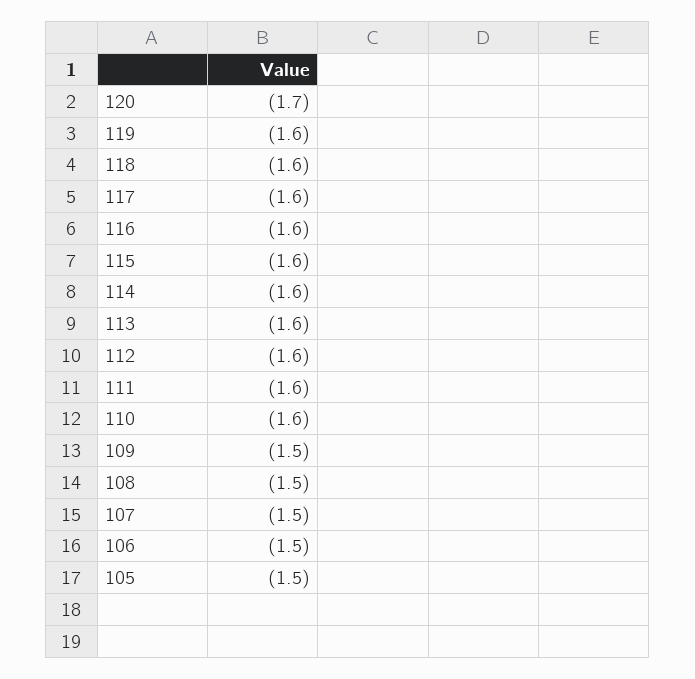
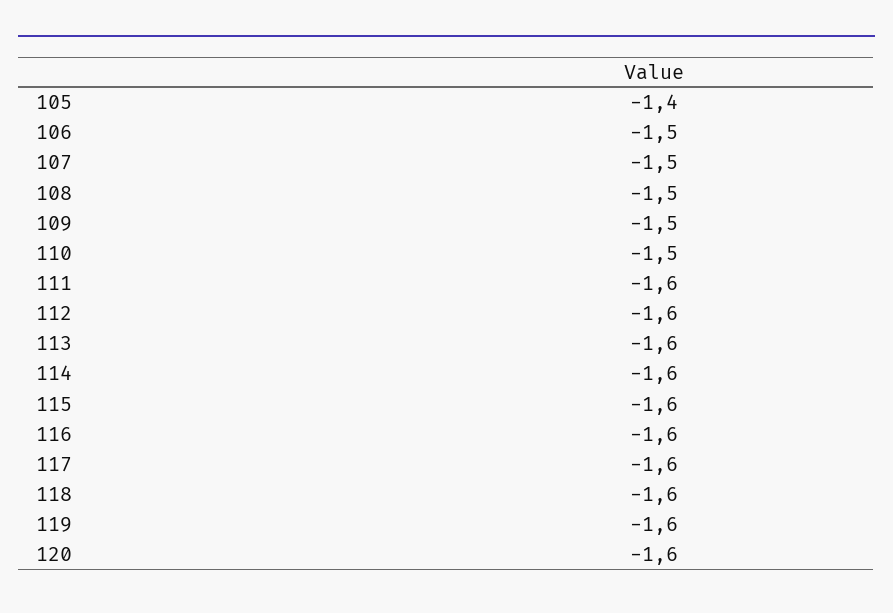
120: -1.7 -> -1.6
110: -1.6 -> -1.5
105: -1.5 -> -1.4

